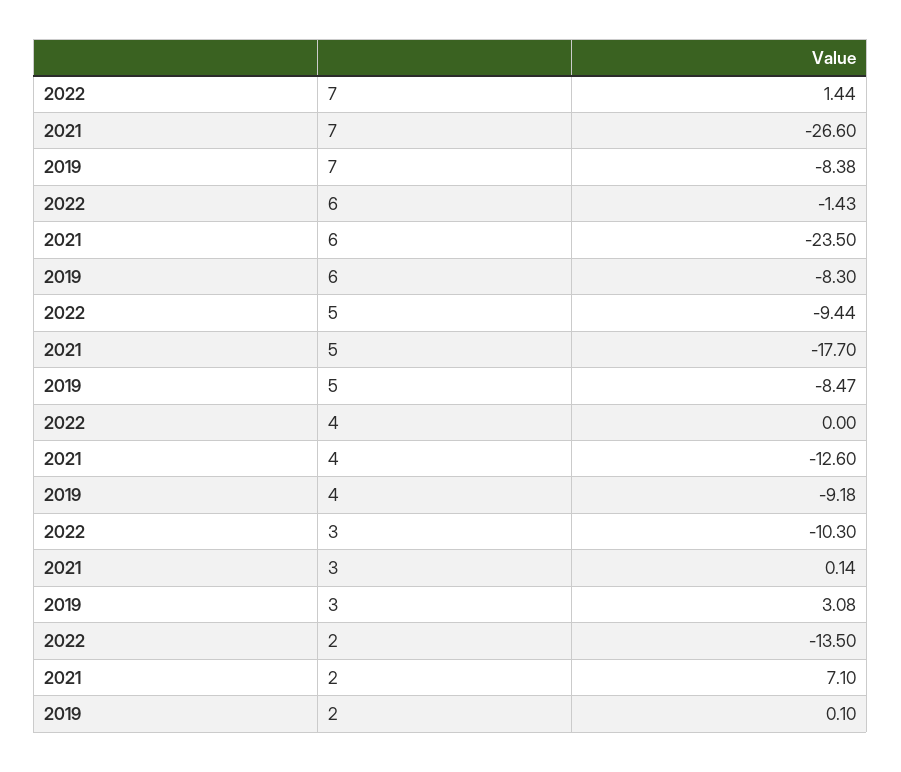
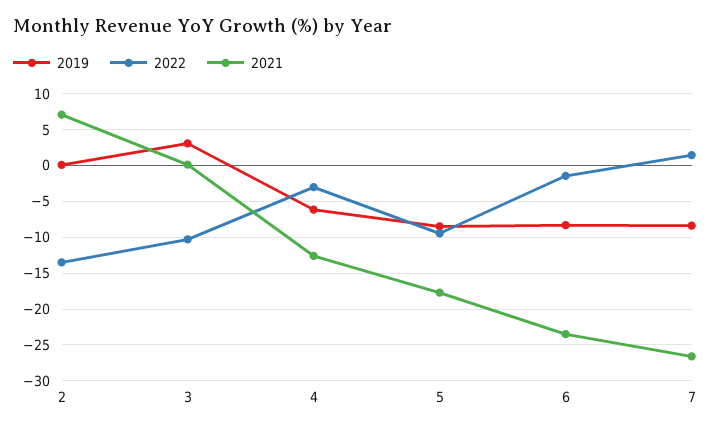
2022, 4: 0 -> -3
2019, 4: -9.18 -> -6

